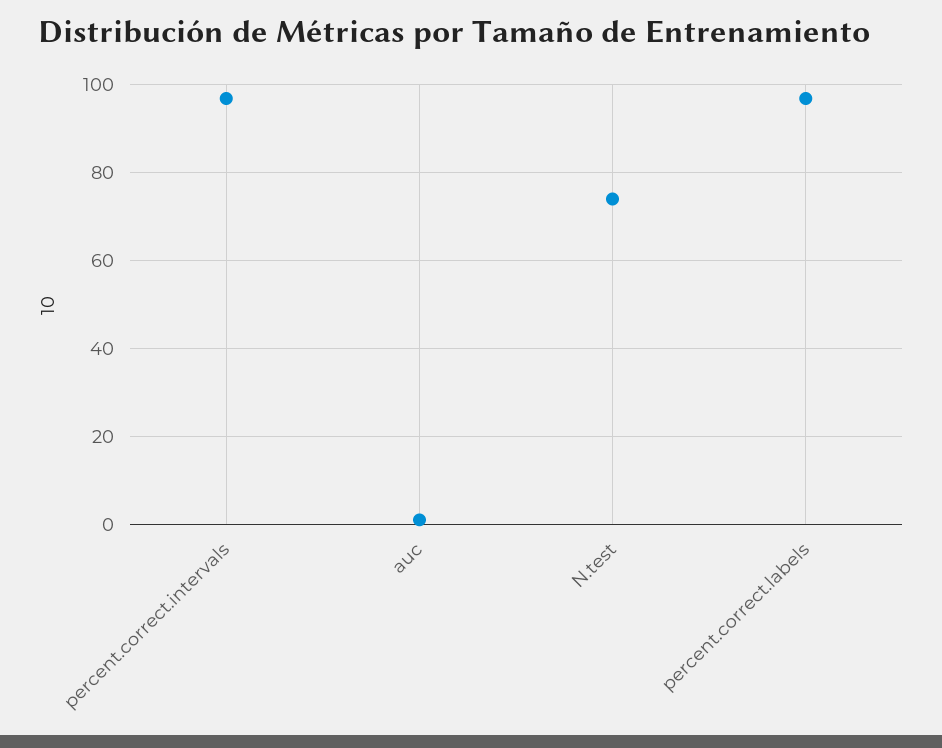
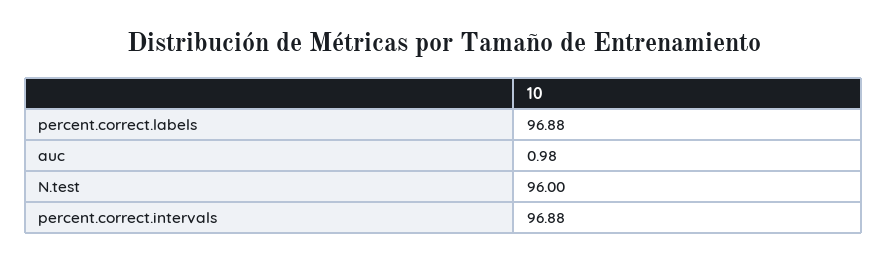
N.test: 74 -> 96

